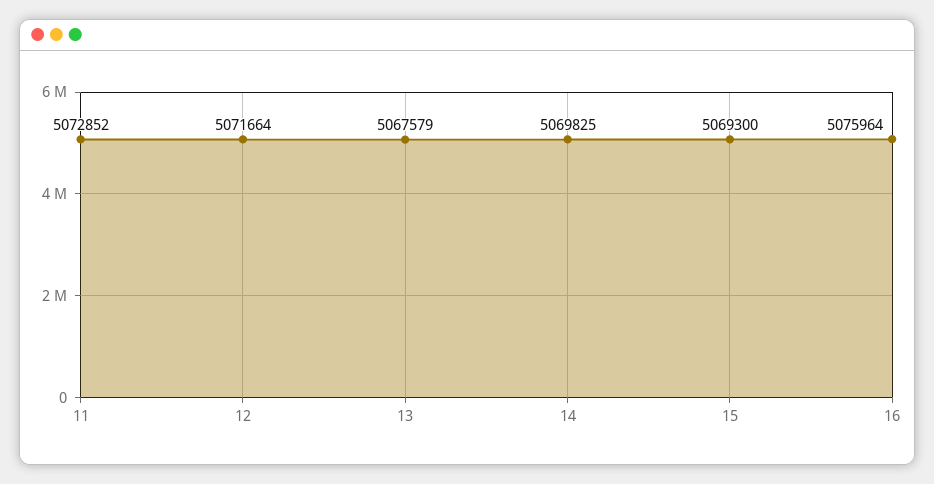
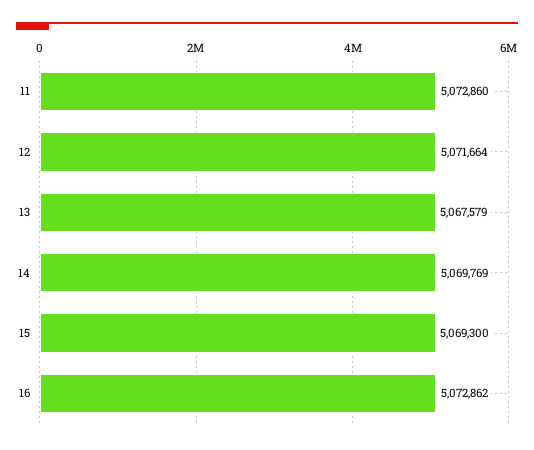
11: 5072852 -> 5072860
14: 5069825 -> 5069769
16: 5075964 -> 5072862

